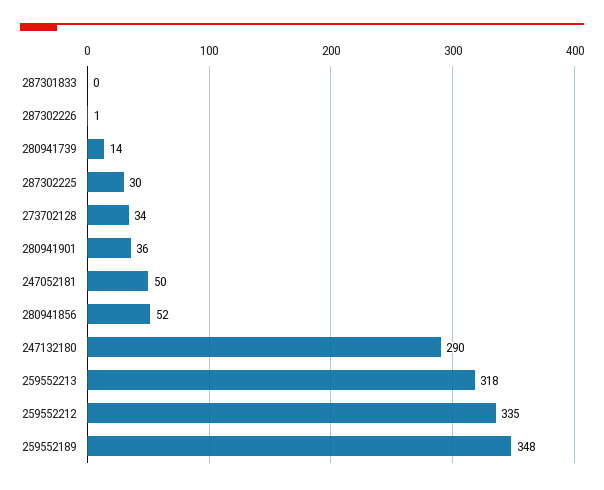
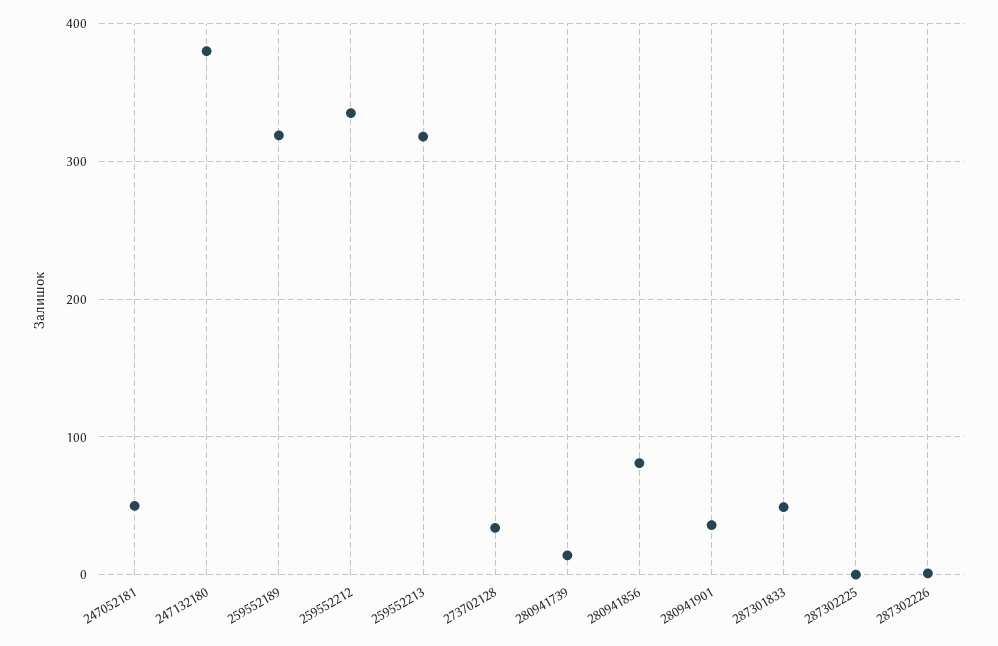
287301833: 0 -> 50
287302225: 30 -> 0
280941856: 52 -> 80
247132180: 290 -> 380
259552189: 348 -> 320

